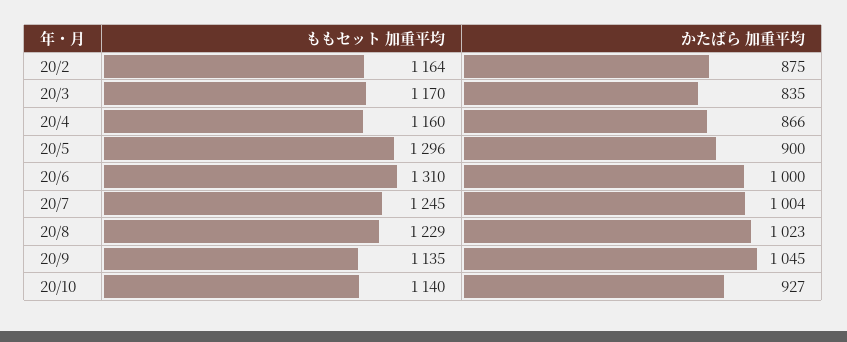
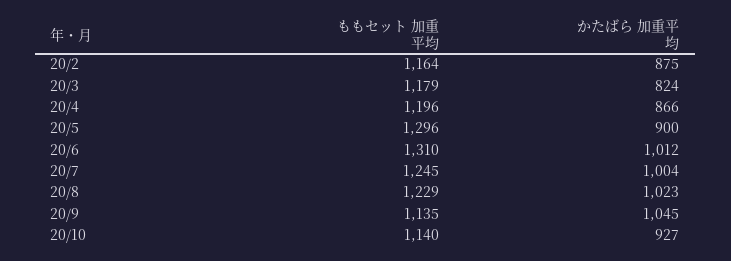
ももセット 加重平均, 20/3: 1170 -> 1179
かたばら 加重平均, 20/3: 835 -> 824
ももセット 加重平均, 20/4: 1160 -> 1196
かたばら 加重平均, 20/6: 1000 -> 1012

